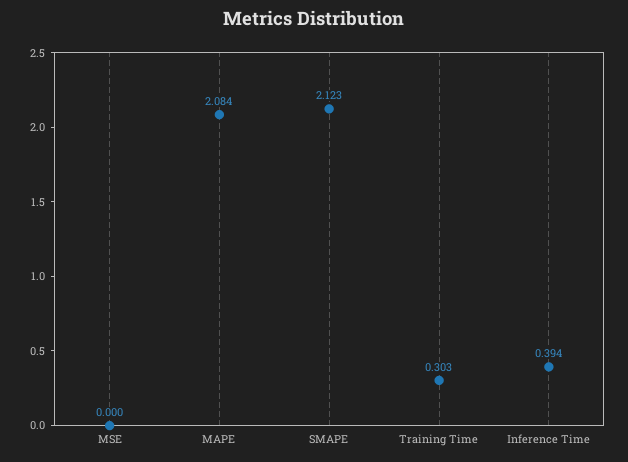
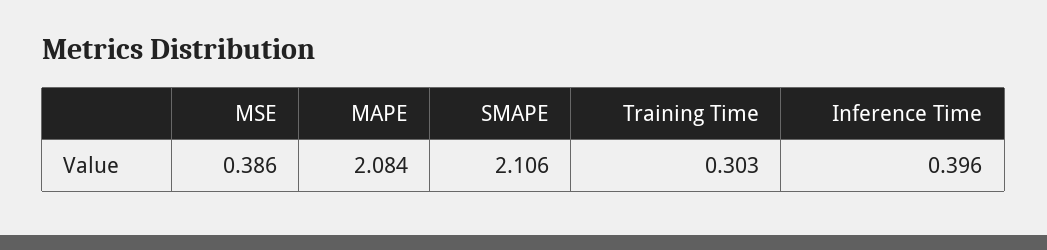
MSE: 0 -> 0.386
SMAPE: 2.123 -> 2.106
Inference Time: 0.394 -> 0.396

